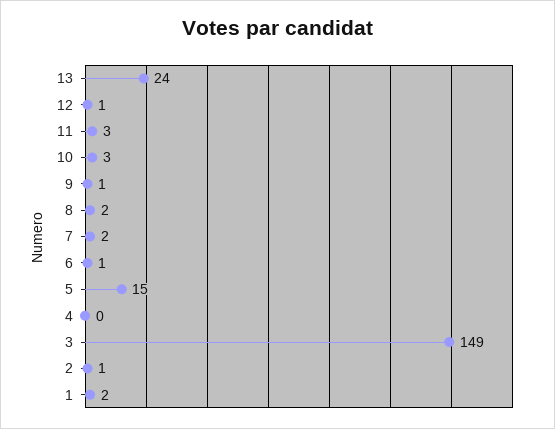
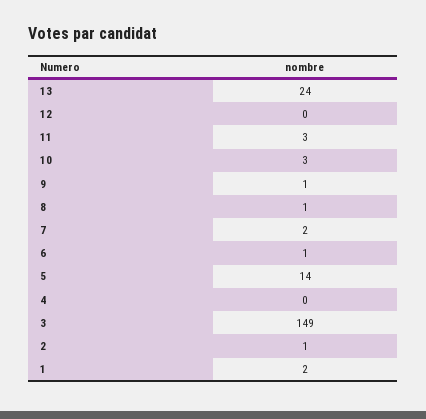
12: 1 -> 0
8: 2 -> 1
5: 15 -> 14

